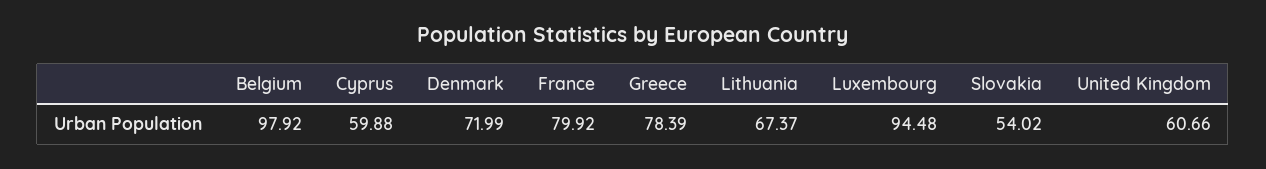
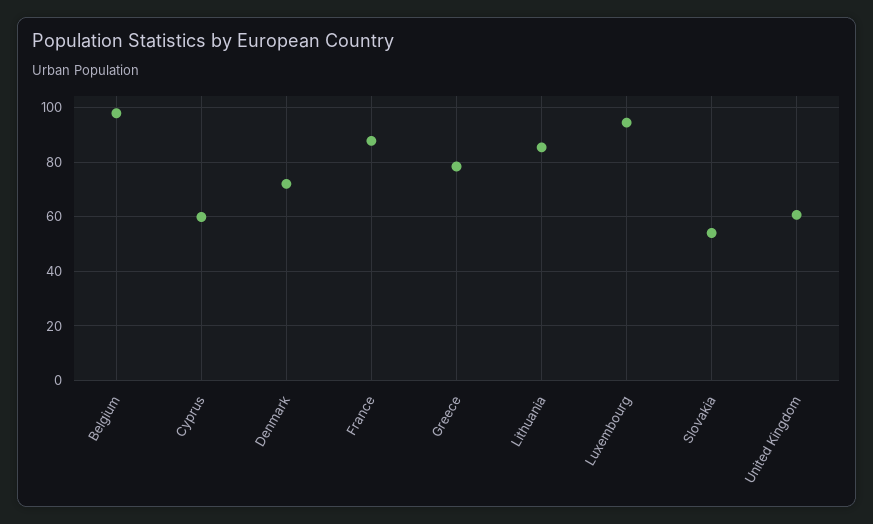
France: 79.92 -> 87.5
Lithuania: 67.37 -> 85

